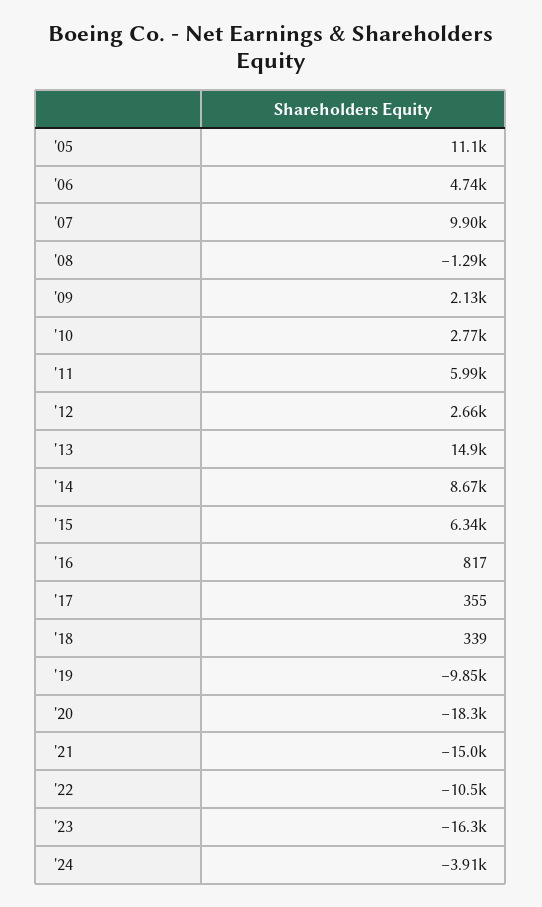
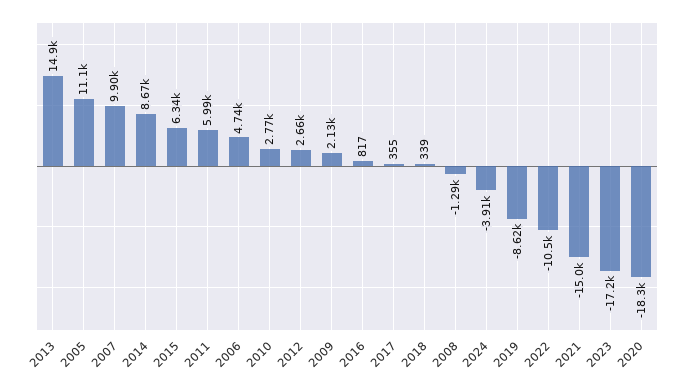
'19: -9850 -> -8620
'23: -16300 -> -17200

